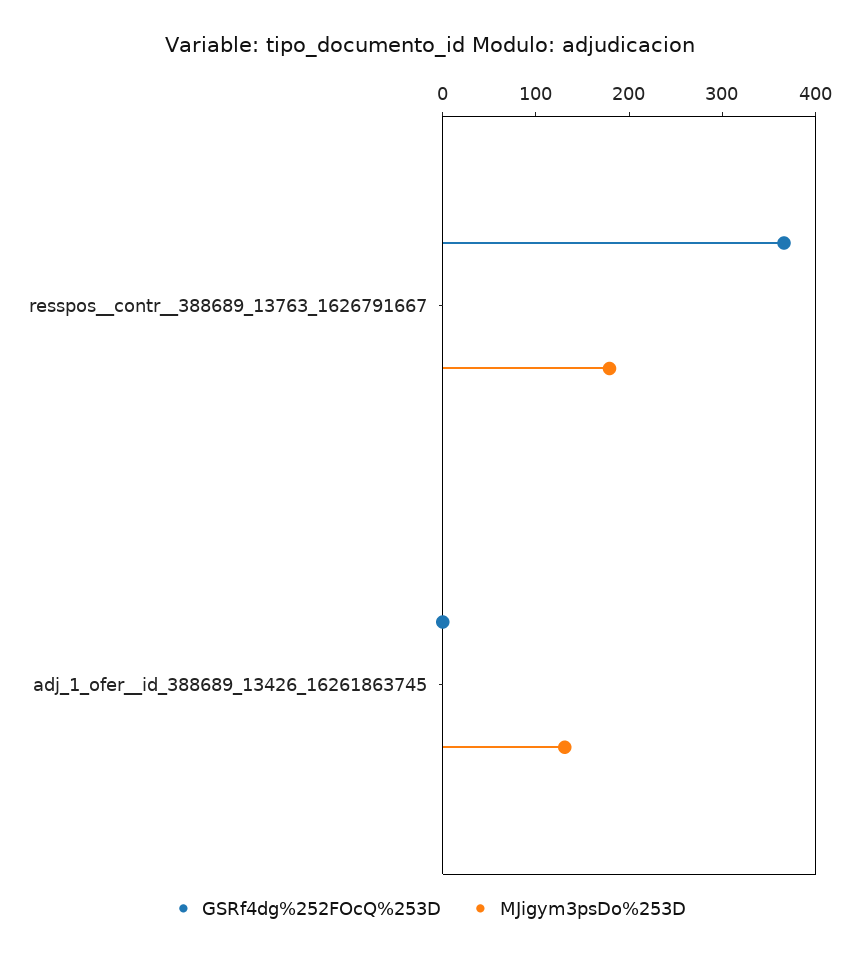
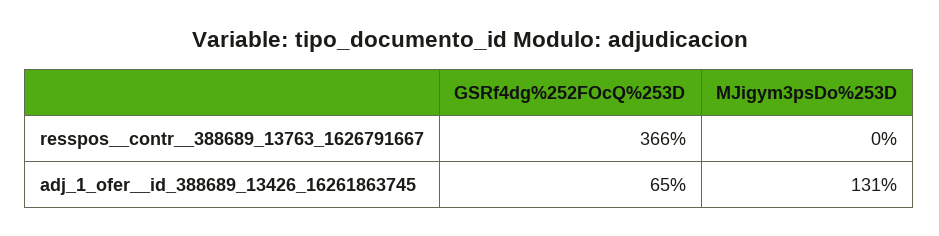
MJigym3psDo%253D, resspos__contr__388689_13763_1626791667: 180 -> 0
GSRf4dg%252FOcQ%253D, adj_1_ofer__id_388689_13426_16261863745: 0 -> 65

